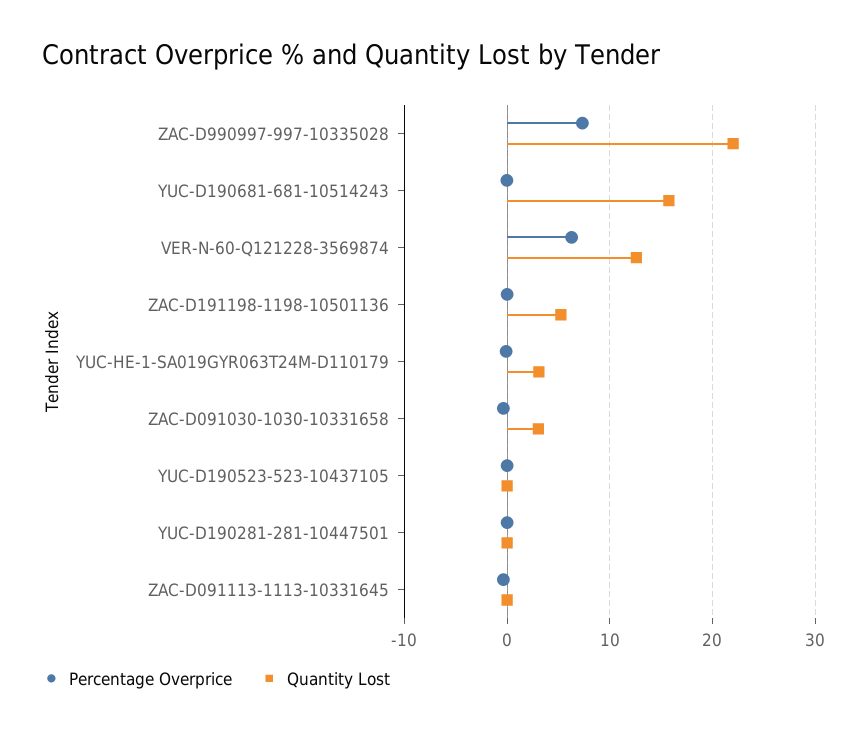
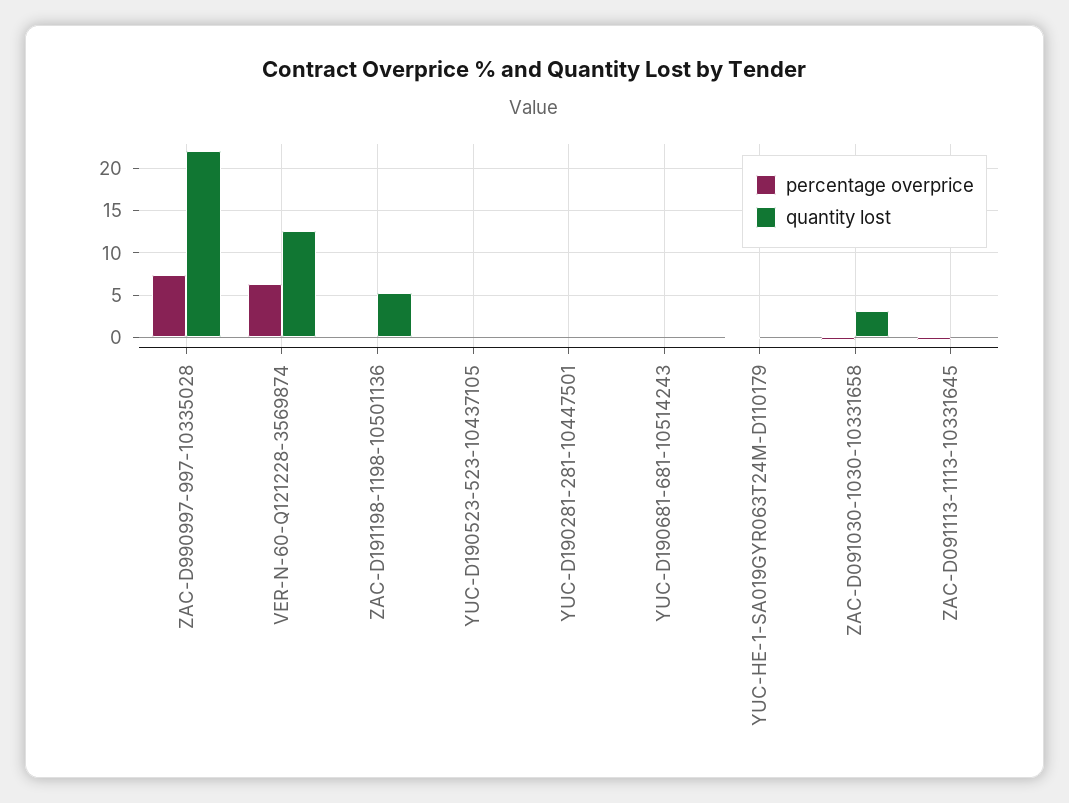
Quantity Lost, YUC-D190681-681-10514243: 16 -> 0
Quantity Lost, YUC-HE-1-SA019GYR063T24M-D110179: 3 -> 0

